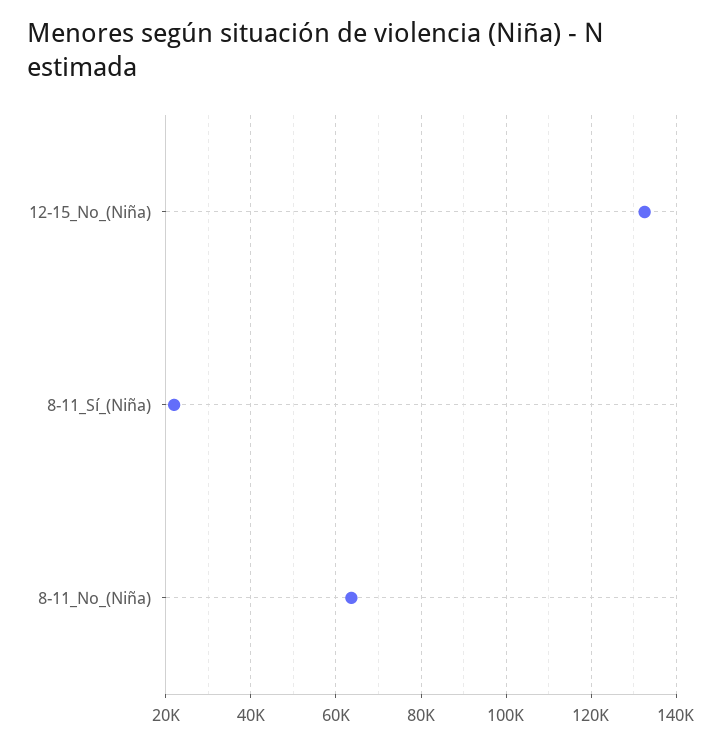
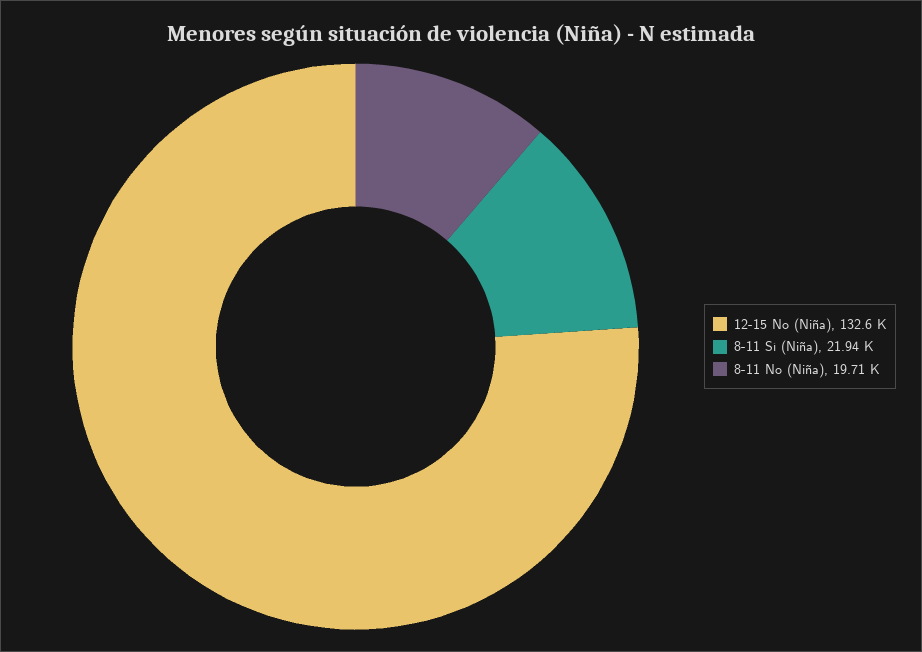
8-11_No_(Niña): 64000 -> 19710

